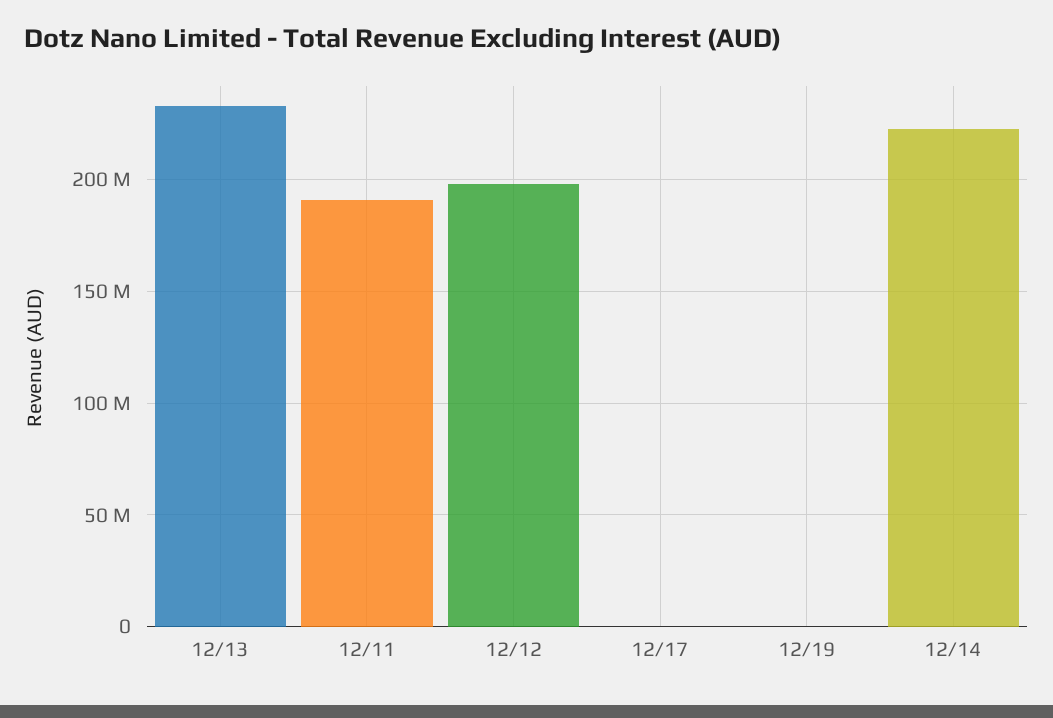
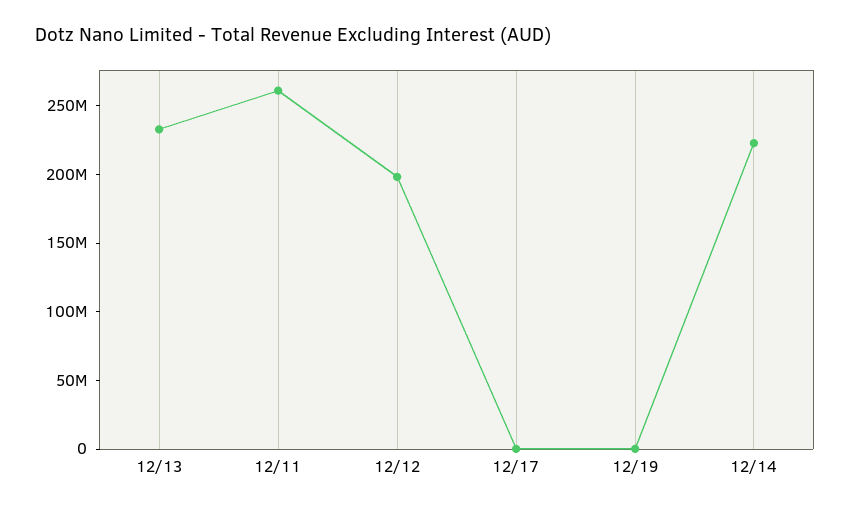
12/11: 190000000 -> 260000000

